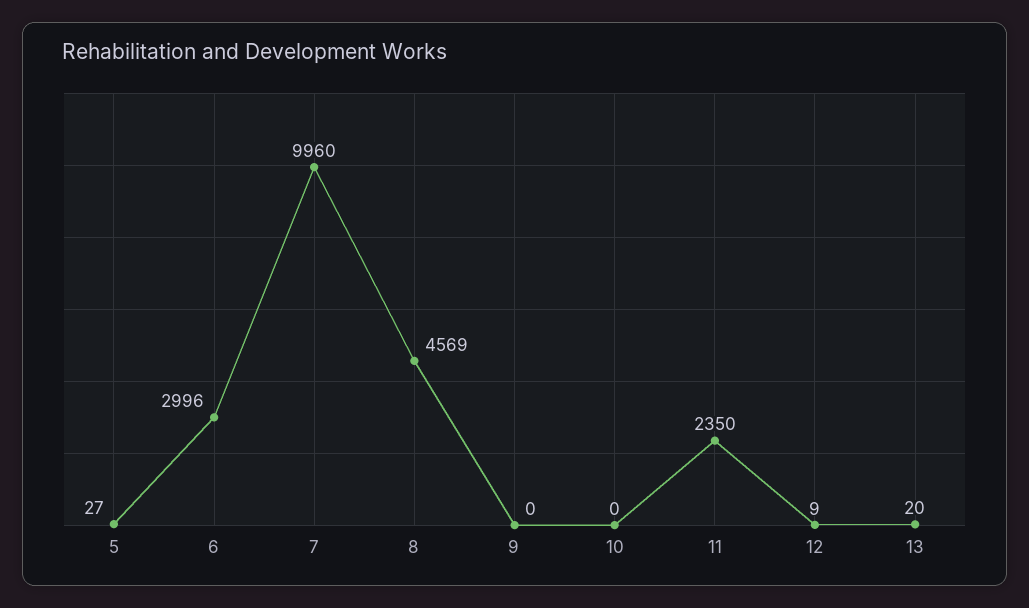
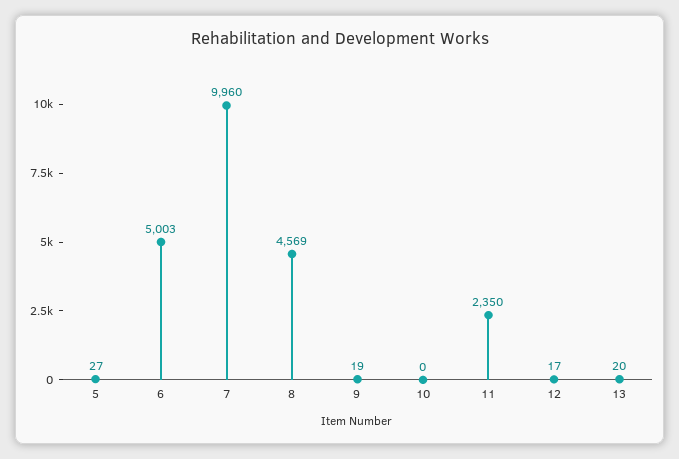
6: 2996 -> 5003
9: 0 -> 19
12: 9 -> 17

